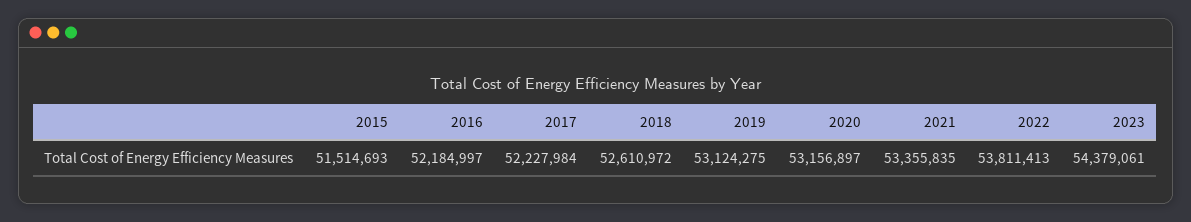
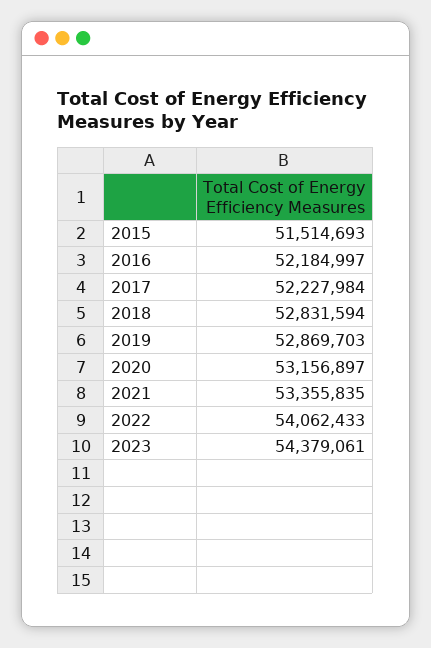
2018: 52610972 -> 52831594
2019: 53124275 -> 52869703
2022: 53811413 -> 54062433

